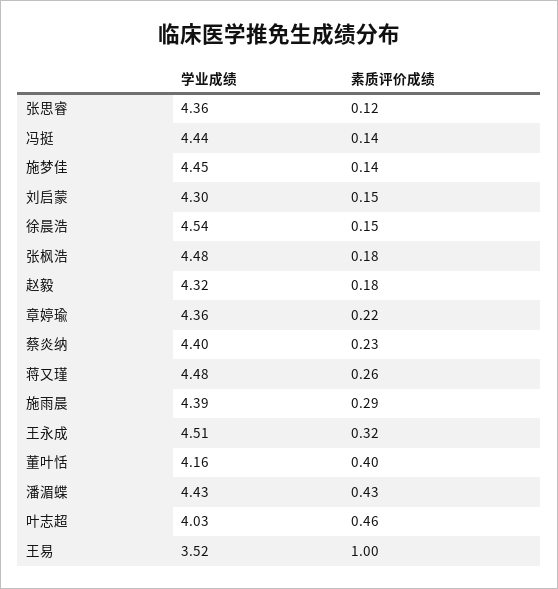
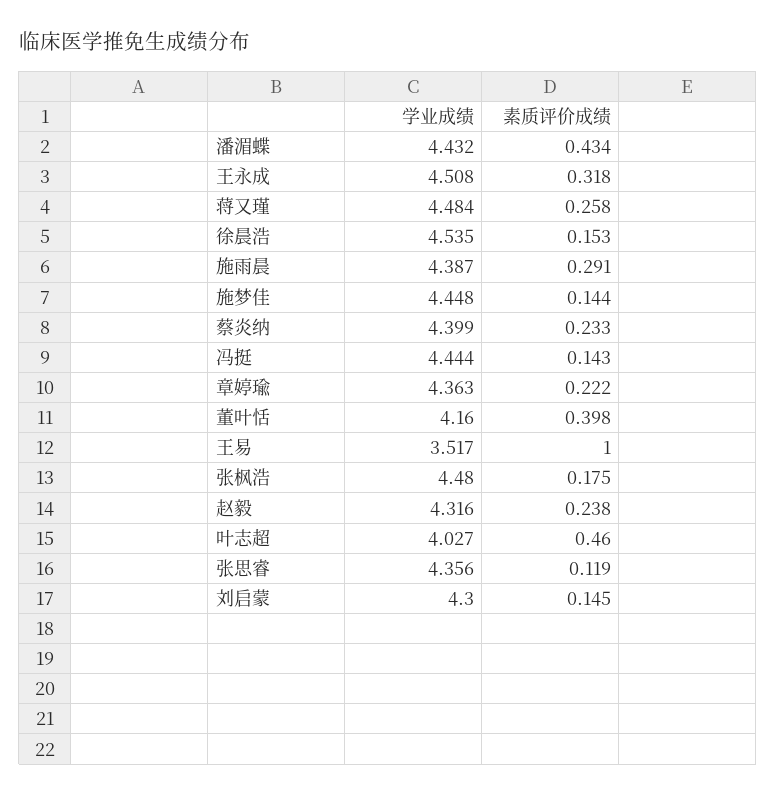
素质评价成绩, 赵毅: 0.18 -> 0.238

